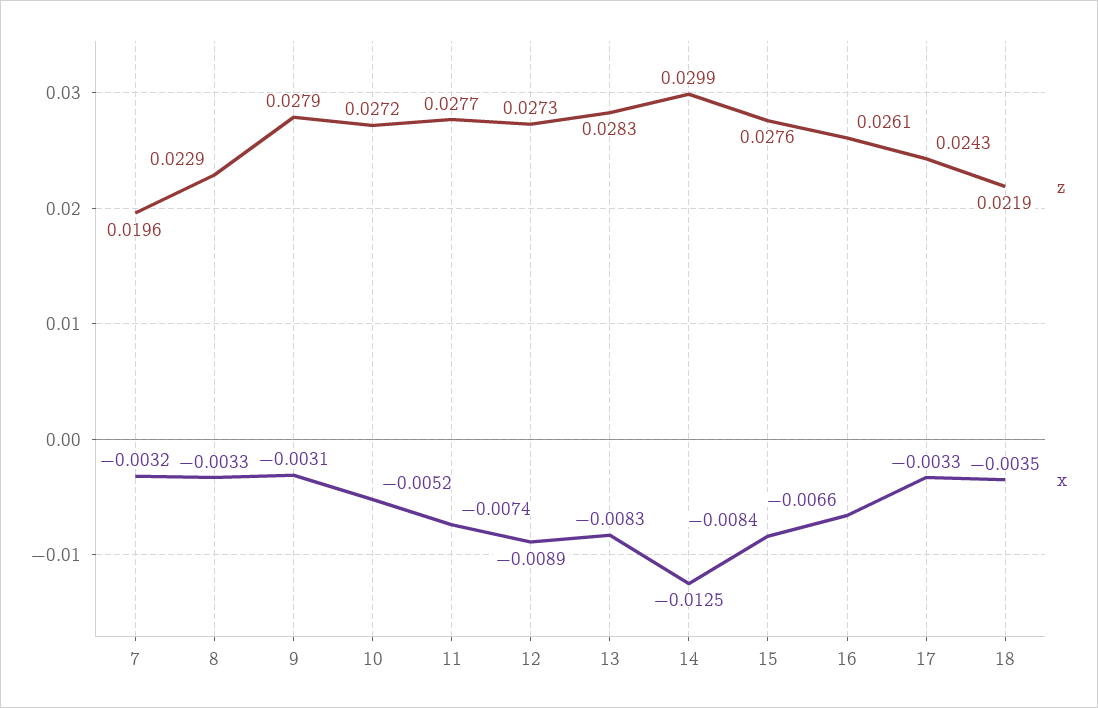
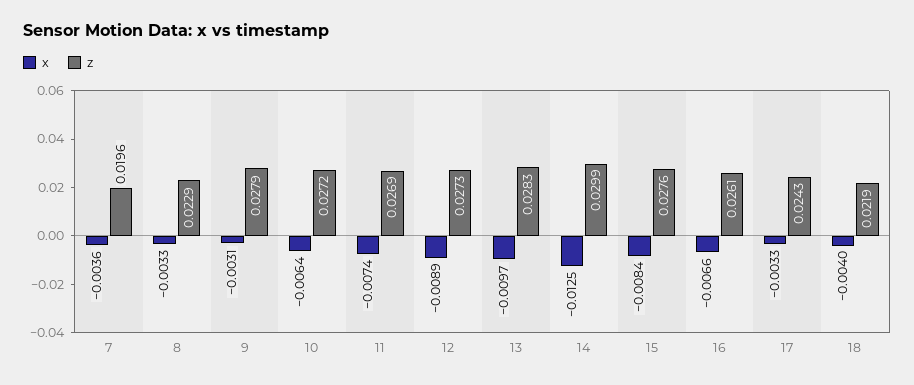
x, 7: -0.0032 -> -0.0036
x, 10: -0.0052 -> -0.0064
z, 11: 0.0277 -> 0.0269
x, 13: -0.0083 -> -0.0097
x, 18: -0.0035 -> -0.004

